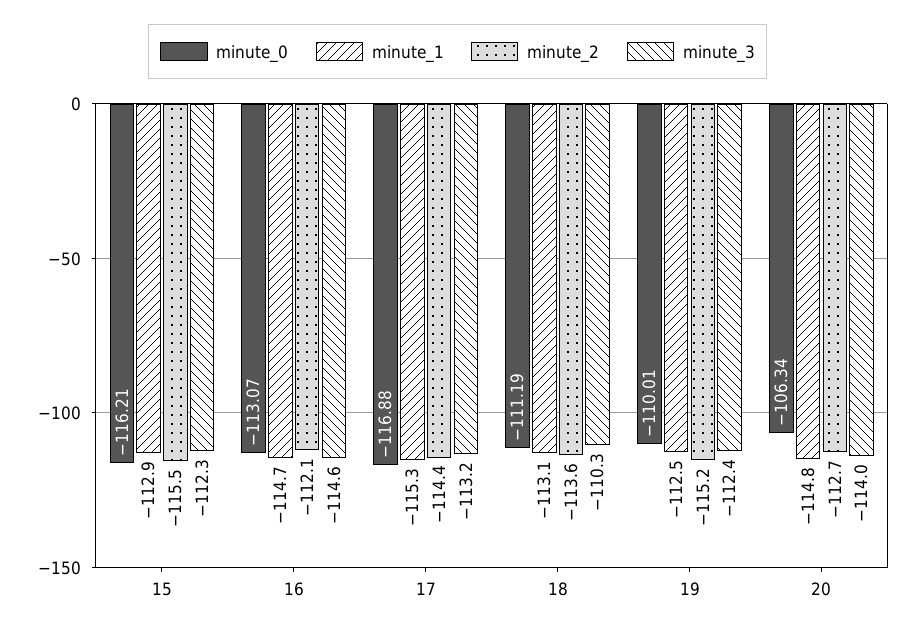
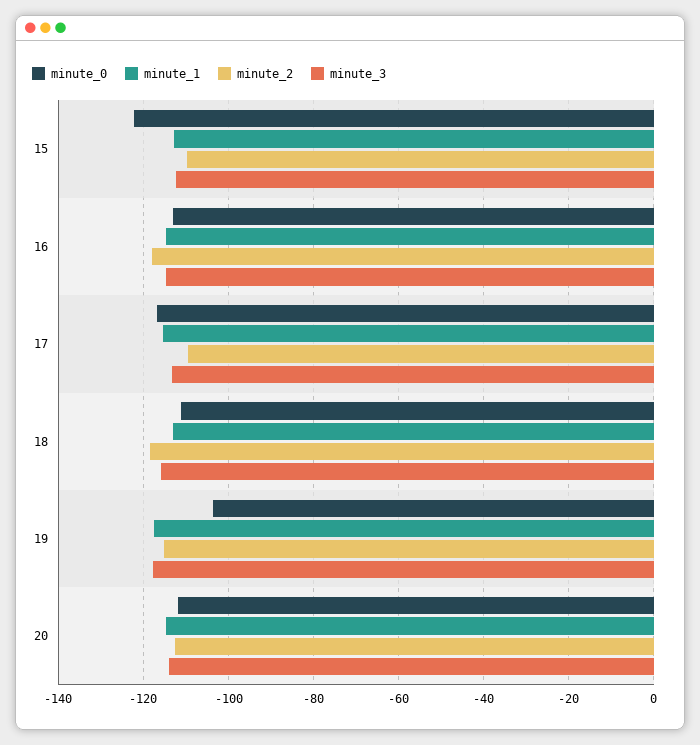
minute_0, 15: -116.21 -> -122
minute_2, 15: -115.5 -> -110
minute_2, 16: -112.1 -> -118
minute_2, 17: -114.4 -> -110
minute_2, 18: -113.6 -> -118
minute_3, 18: -110.3 -> -116
minute_0, 19: -110.01 -> -104
minute_1, 19: -112.5 -> -118
minute_3, 19: -112.4 -> -118
minute_0, 20: -106.34 -> -112

